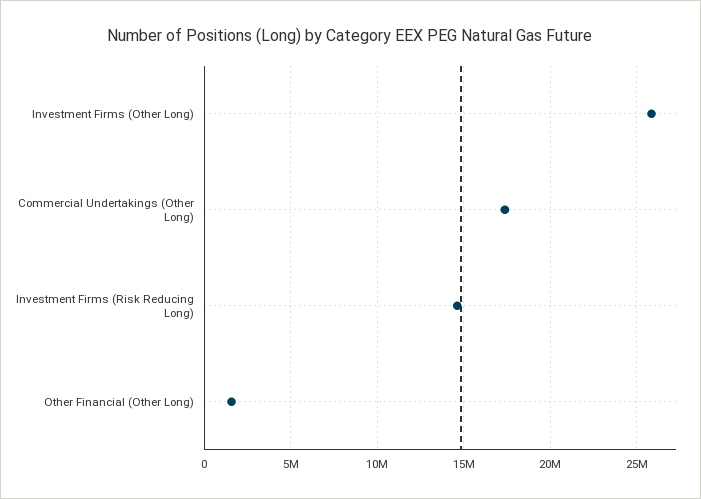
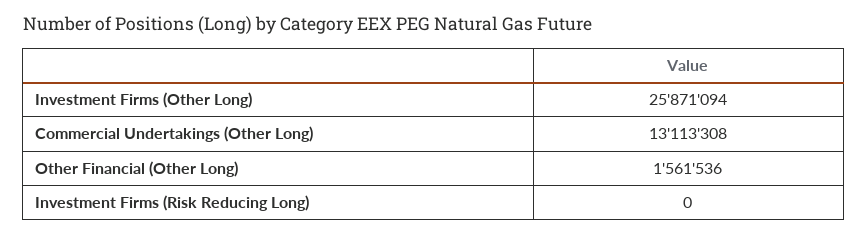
Commercial Undertakings (Other Long): 17500000 -> 13113308
Investment Firms (Risk Reducing Long): 14500000 -> 0

